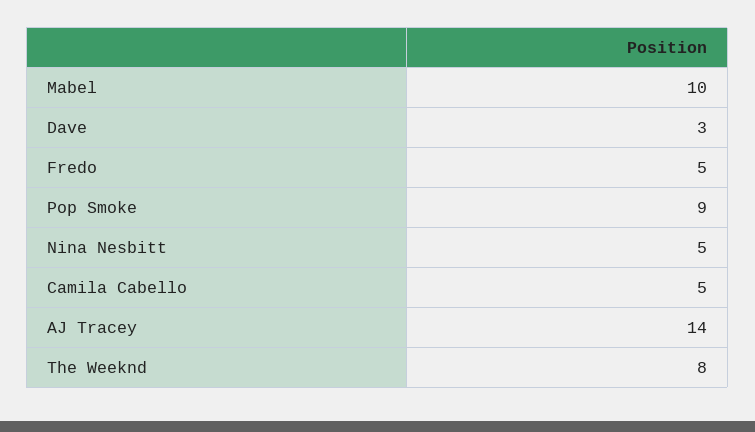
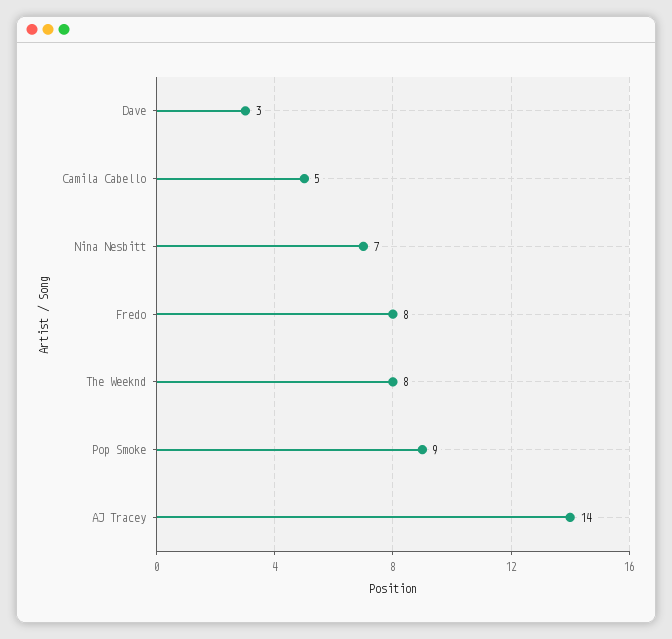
Mabel: 10 -> none
Fredo: 5 -> 8
Nina Nesbitt: 5 -> 7

